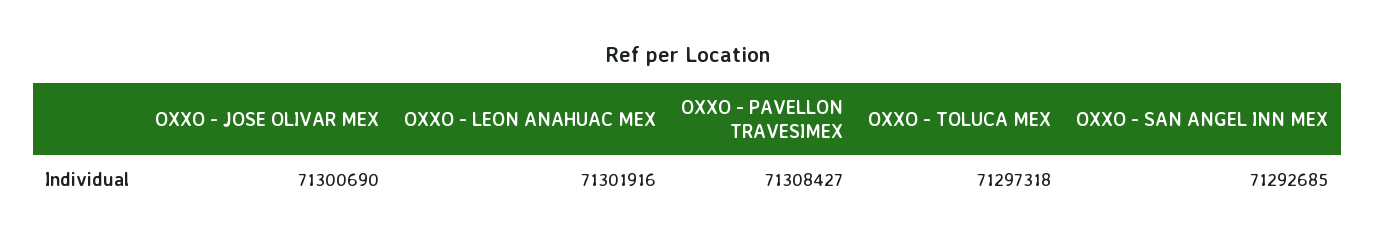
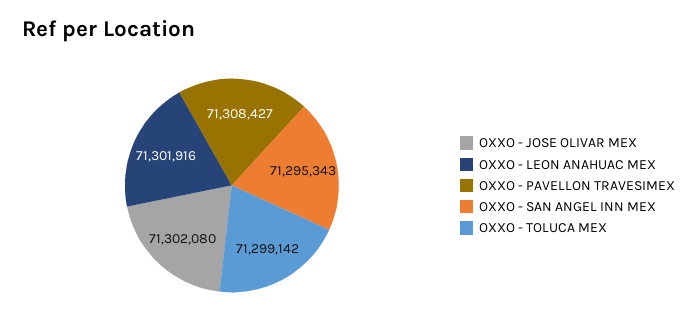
OXXO - JOSE OLIVAR MEX: 71300690 -> 71302080
OXXO - TOLUCA MEX: 71297318 -> 71299142
OXXO - SAN ANGEL INN MEX: 71292685 -> 71295343

